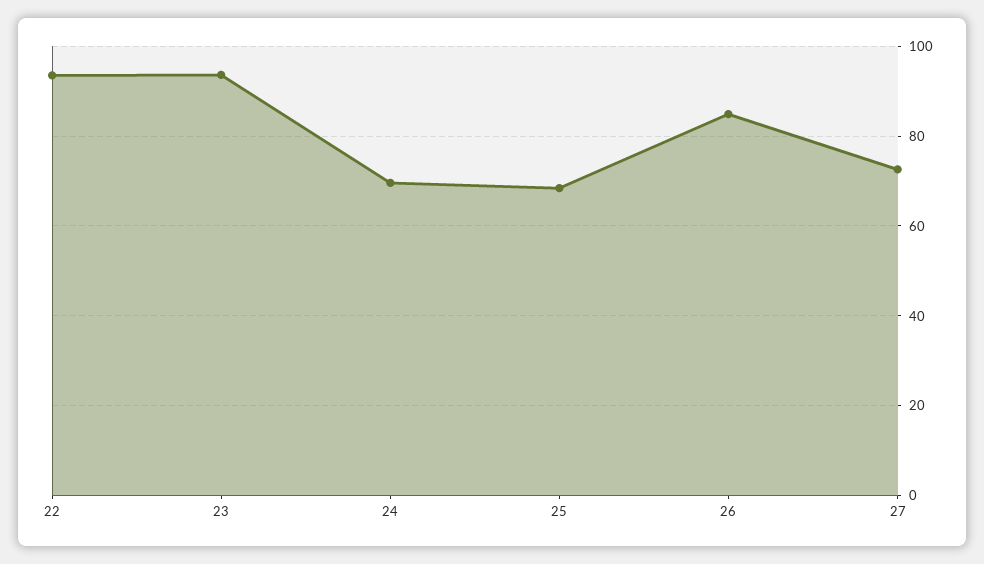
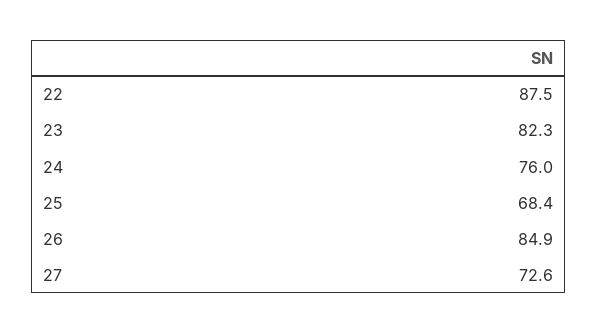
22: 94 -> 87.5
23: 94 -> 82.3
24: 70 -> 76

